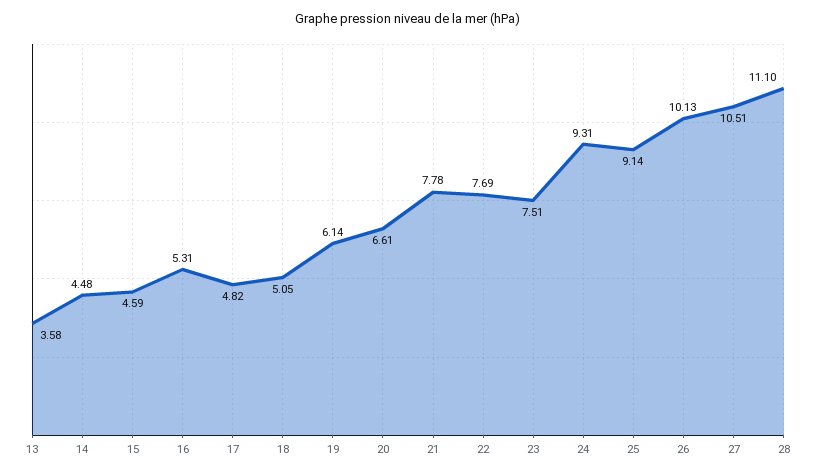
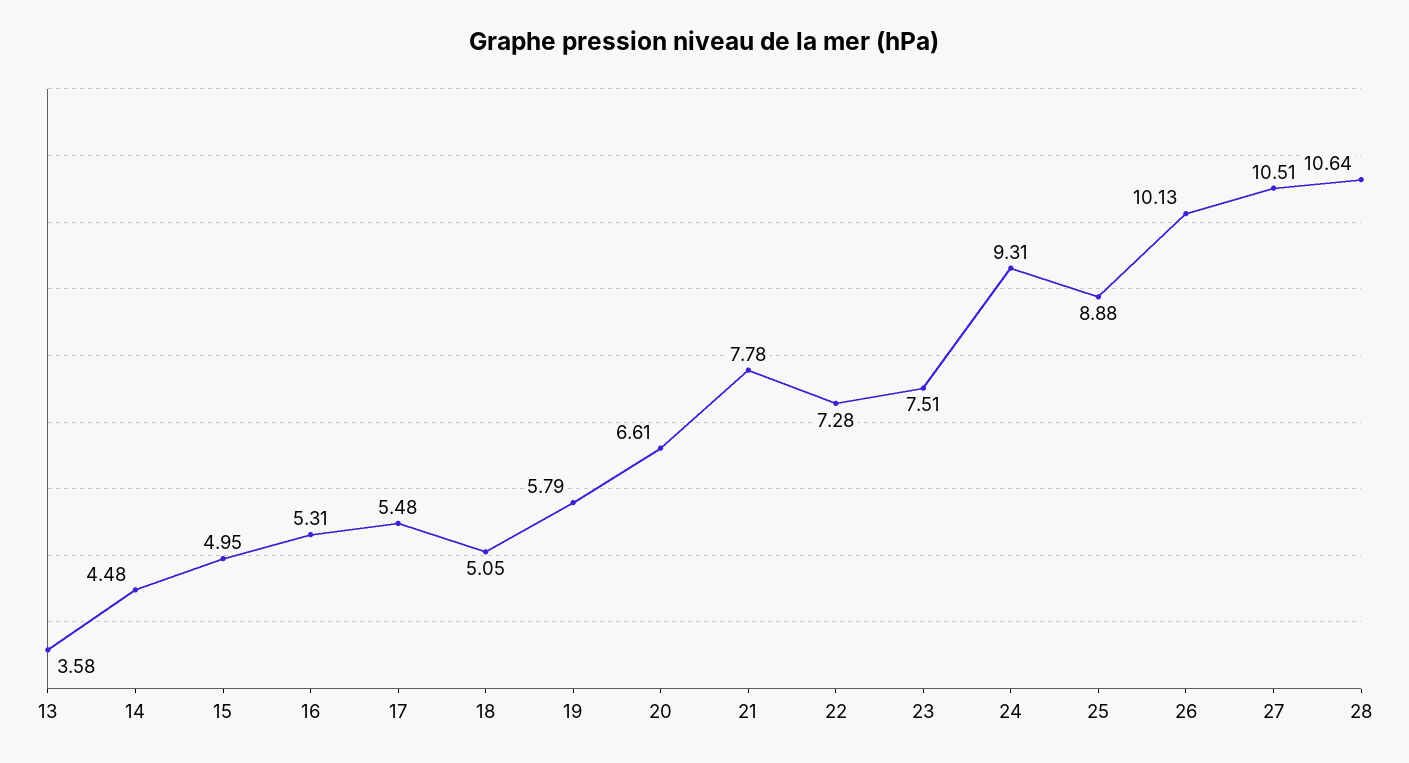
15: 4.59 -> 4.95
17: 4.82 -> 5.48
19: 6.14 -> 5.79
22: 7.69 -> 7.28
25: 9.14 -> 8.88
28: 11.1 -> 10.64

